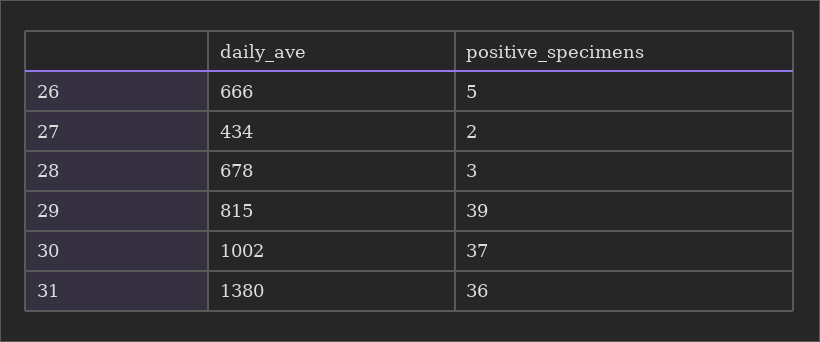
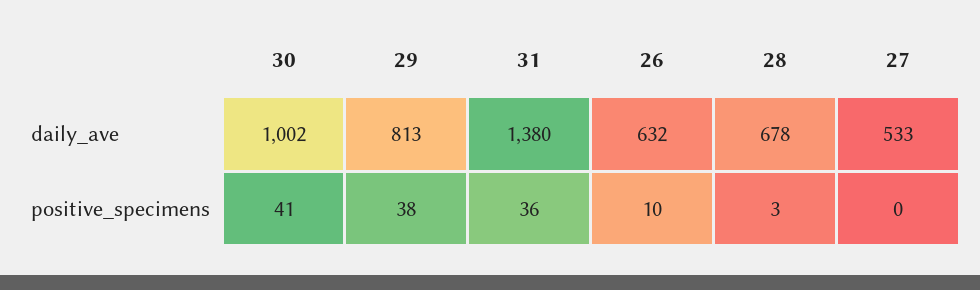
daily_ave, 26: 666 -> 632
positive_specimens, 26: 5 -> 10
daily_ave, 27: 434 -> 533
positive_specimens, 27: 2 -> 0
daily_ave, 29: 815 -> 813
positive_specimens, 29: 39 -> 38
positive_specimens, 30: 37 -> 41

